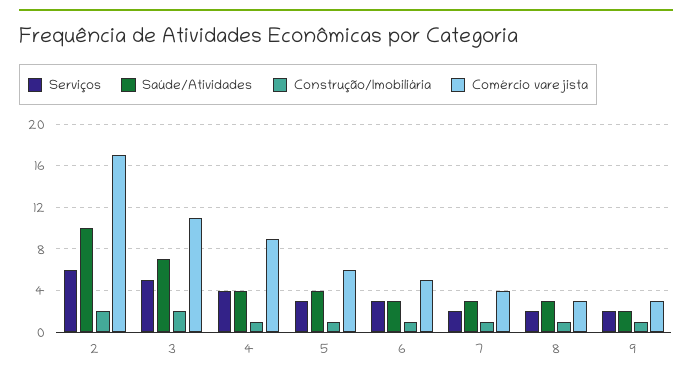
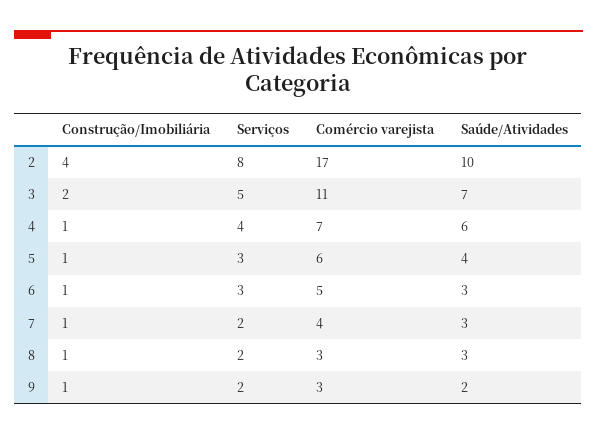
Serviços, 2: 6 -> 8
Construção/Imobiliária, 2: 2 -> 4
Saúde/Atividades, 4: 4 -> 6
Comércio varejista, 4: 9 -> 7

